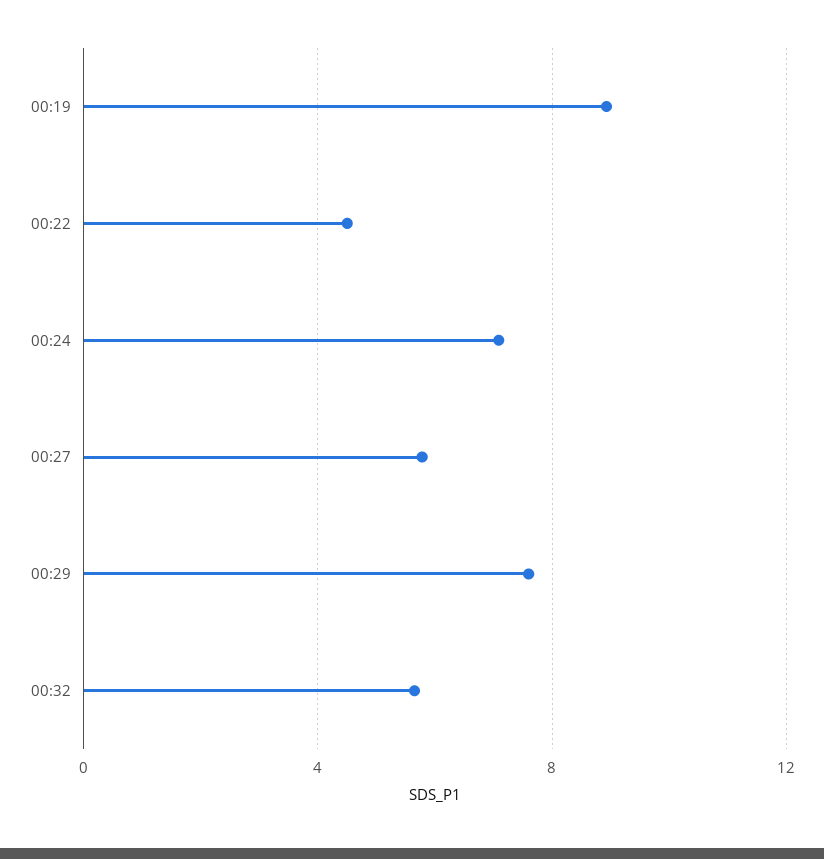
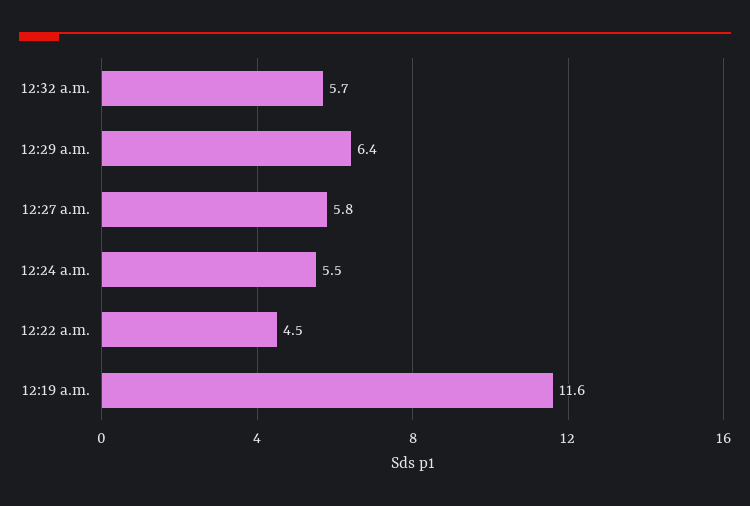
00:19: 9 -> 11.6
00:24: 7 -> 5.5
00:29: 7.5 -> 6.4

